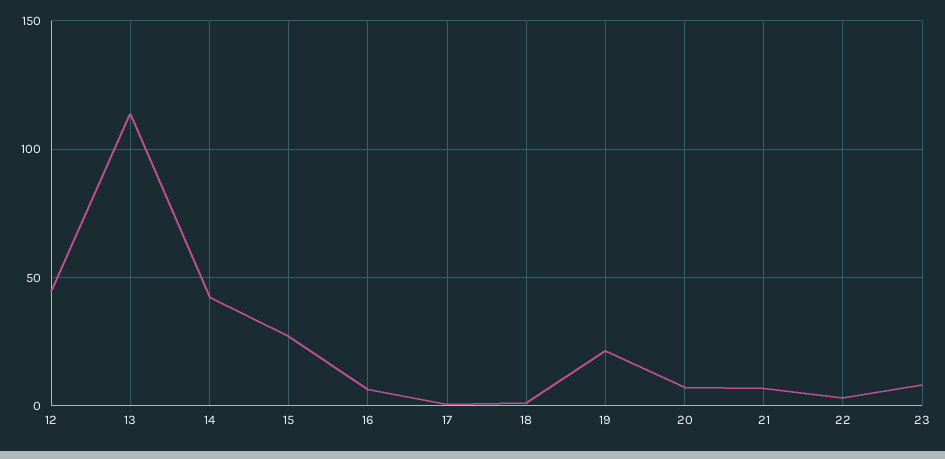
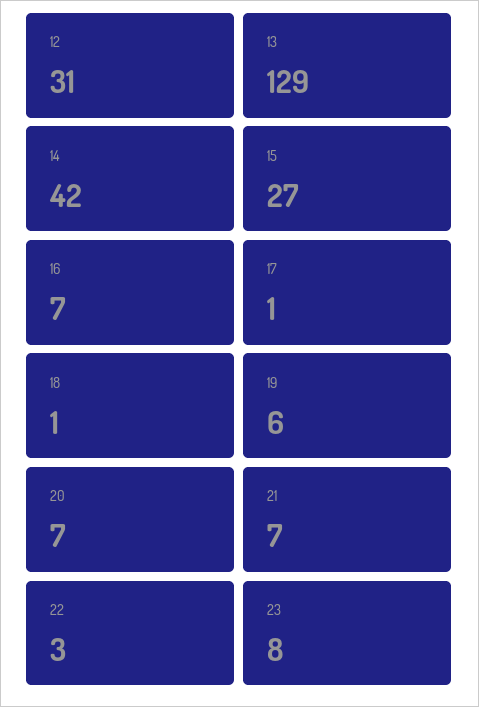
12: 45 -> 31
13: 115 -> 129
19: 20 -> 6

